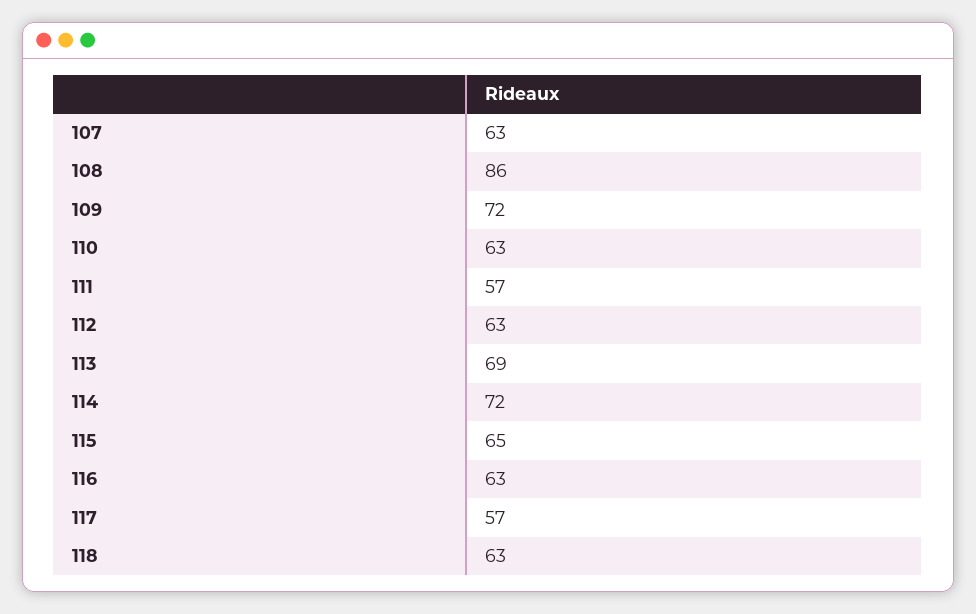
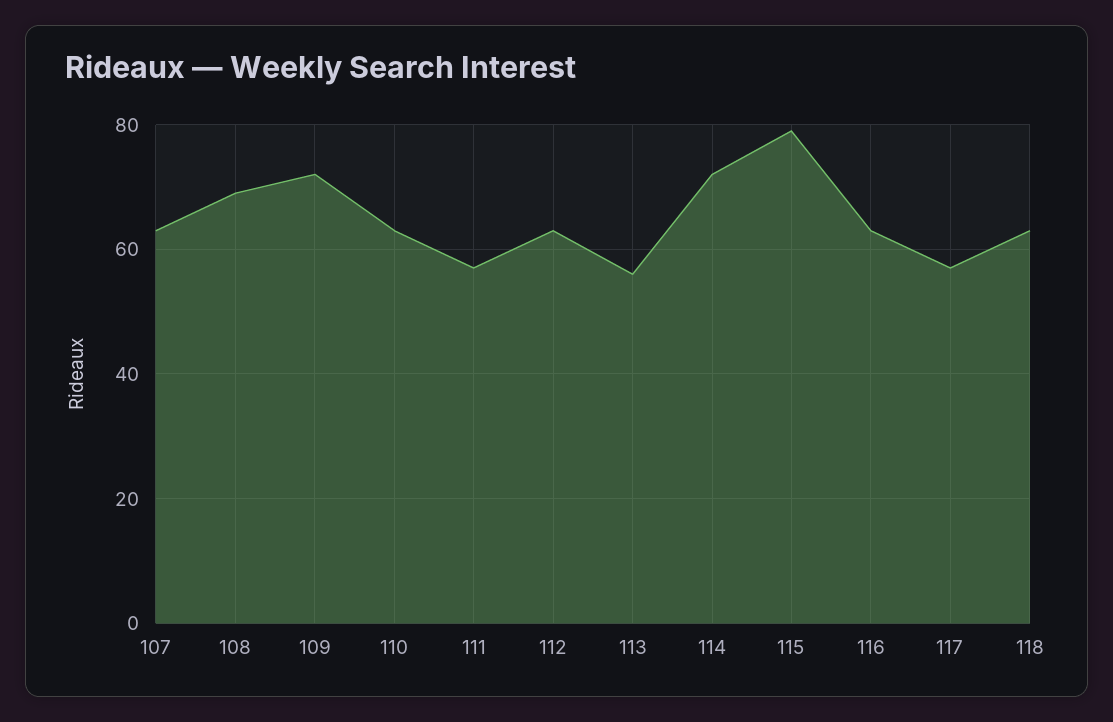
108: 86 -> 70
113: 69 -> 55
115: 65 -> 80

